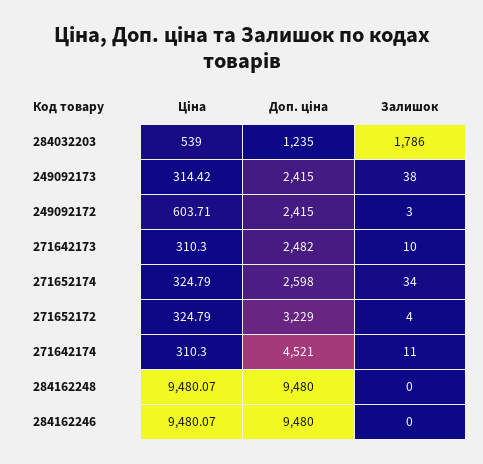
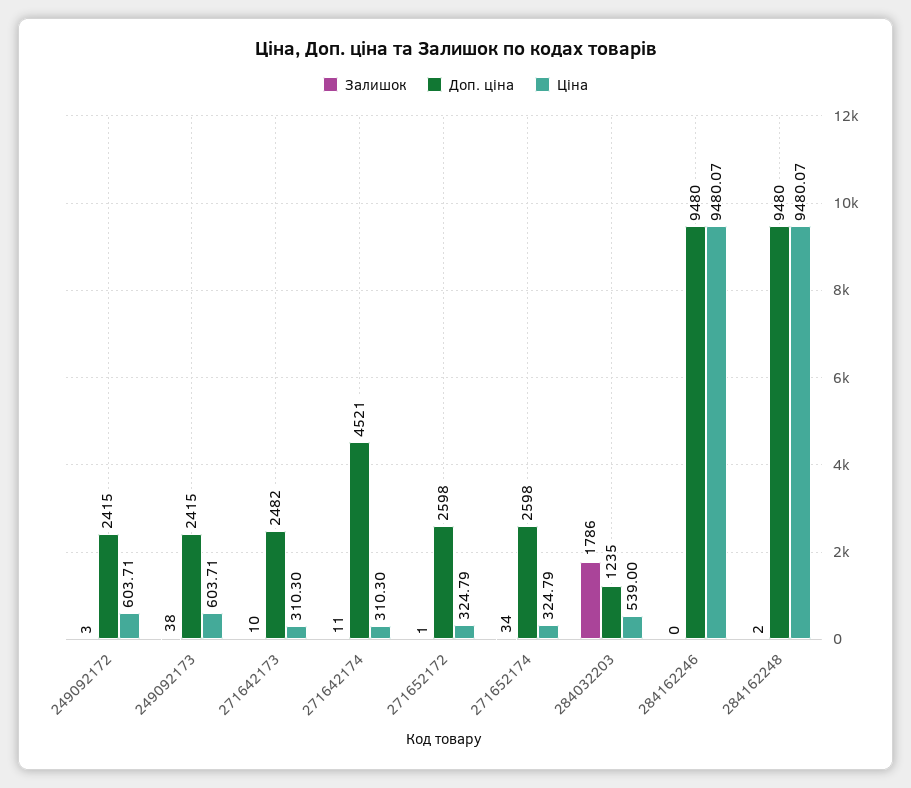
Ціна, 249092173: 314.42 -> 603.71
Доп. ціна, 271652172: 3229 -> 2598
Залишок, 271652172: 4 -> 1
Залишок, 284162248: 0 -> 2

